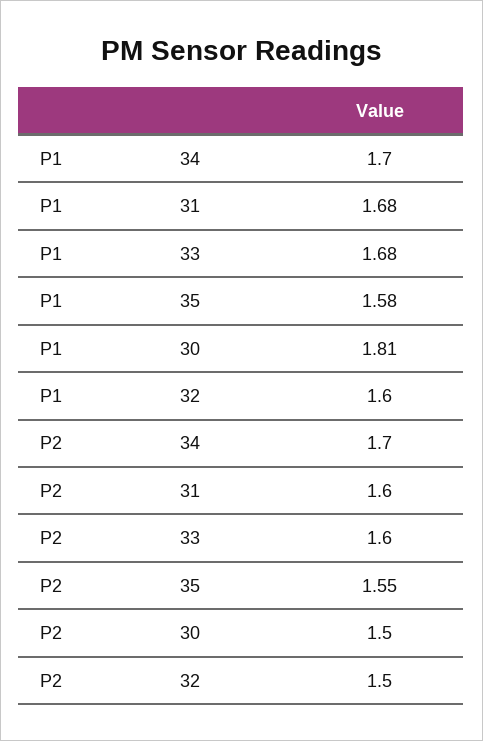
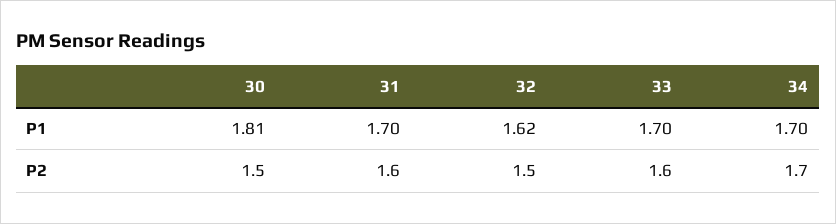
P1, 31: 1.68 -> 1.7
P1, 33: 1.68 -> 1.7
P1, 35: 1.58 -> none
P1, 32: 1.6 -> 1.62
P2, 35: 1.55 -> none

